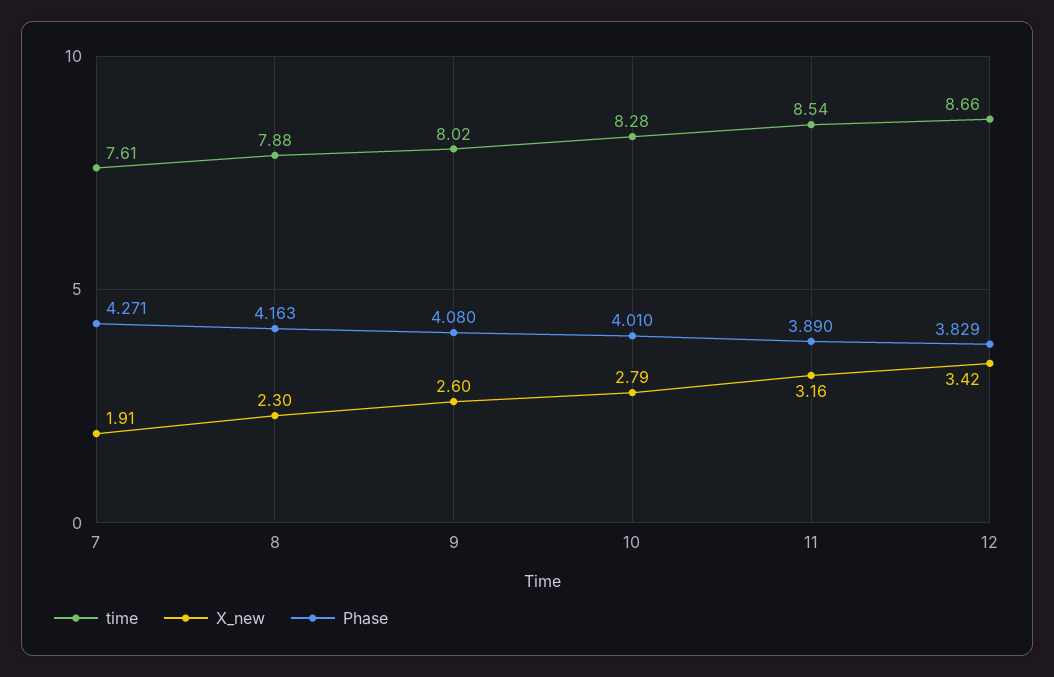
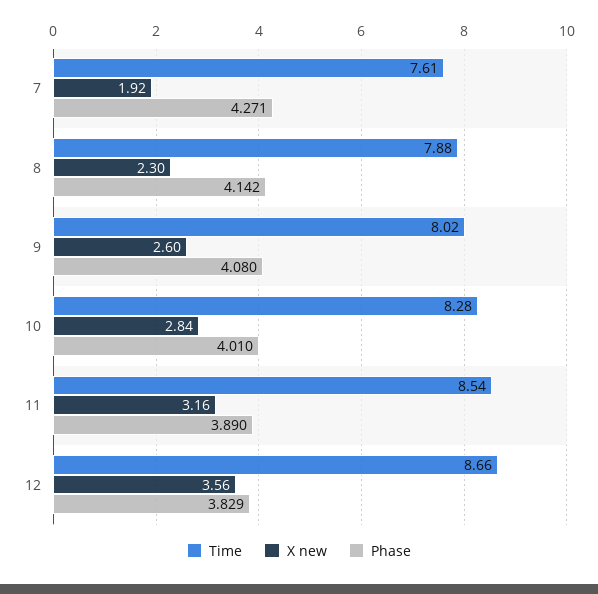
X_new, 7: 1.91 -> 1.92
Phase, 8: 4.163 -> 4.142
X_new, 10: 2.79 -> 2.84
X_new, 12: 3.42 -> 3.56

